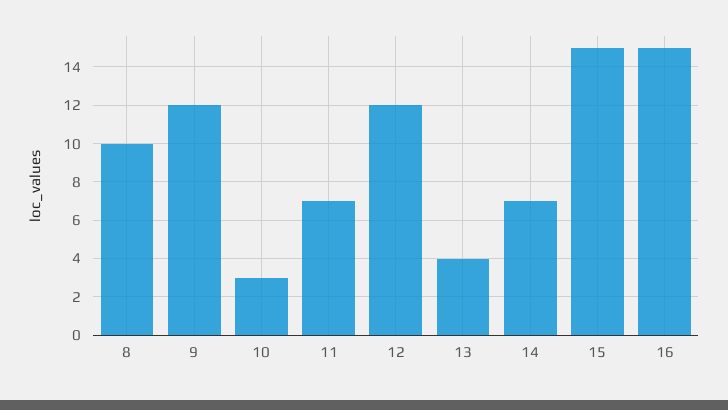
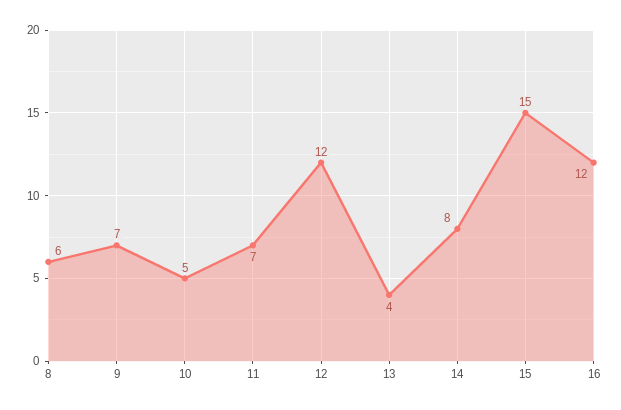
8: 10 -> 6
9: 12 -> 7
10: 3 -> 5
14: 7 -> 8
16: 15 -> 12

